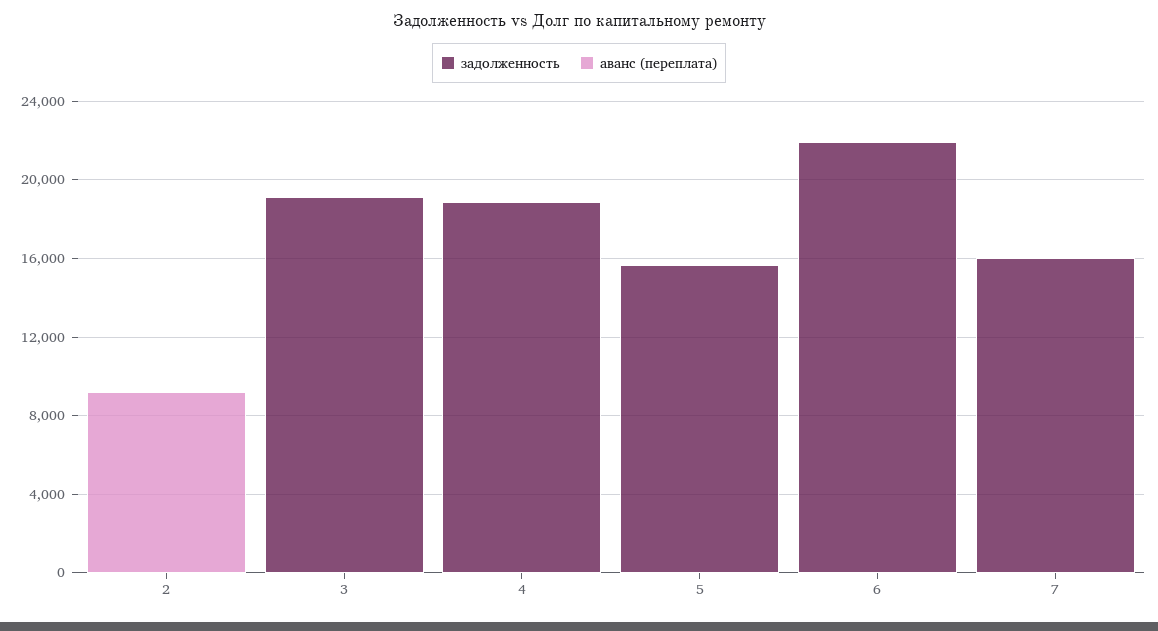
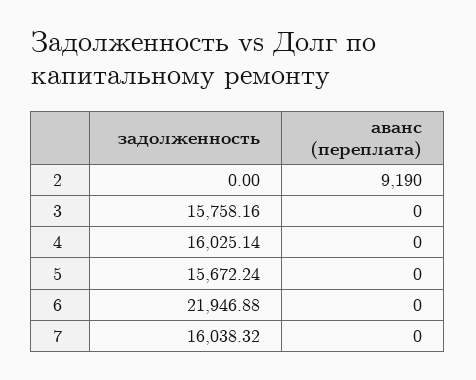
задолженность, 3: 19000 -> 15758.16
задолженность, 4: 19000 -> 16025.14

